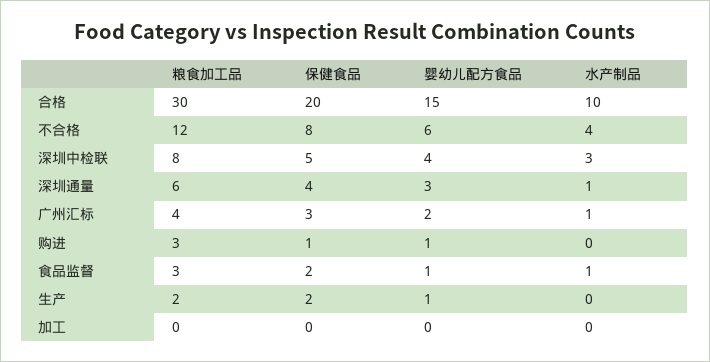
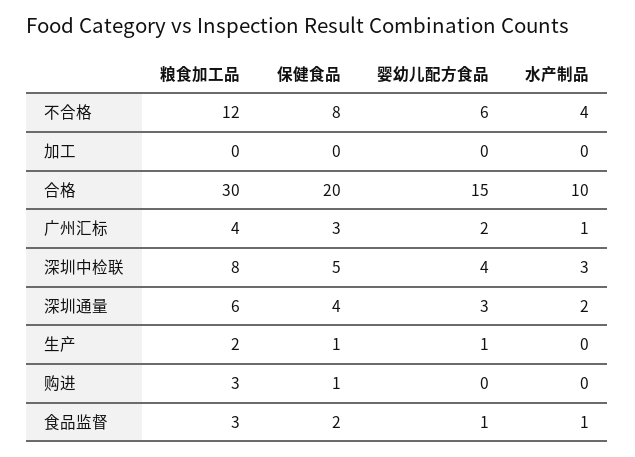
水产制品, 深圳通量: 1 -> 2
婴幼儿配方食品, 购进: 1 -> 0
保健食品, 生产: 2 -> 1

